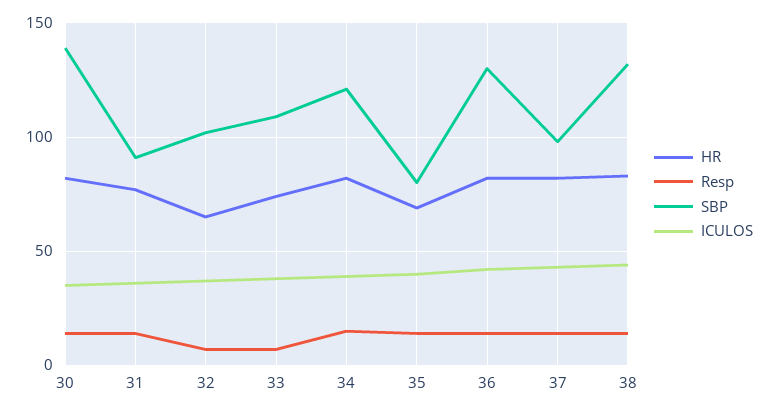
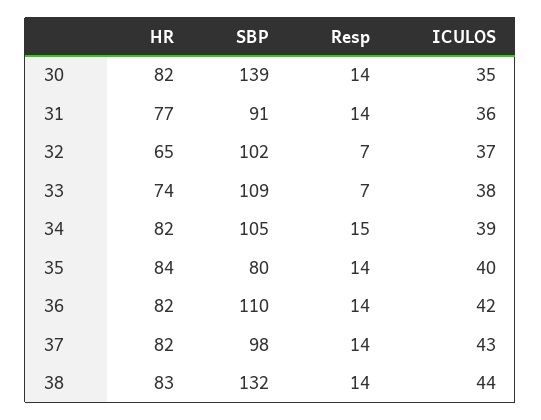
SBP, 34: 120 -> 105
HR, 35: 70 -> 84
SBP, 36: 130 -> 110

